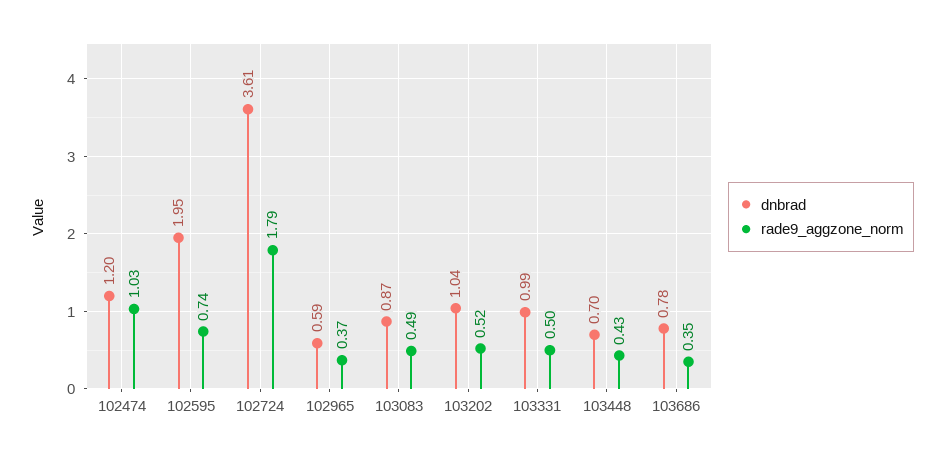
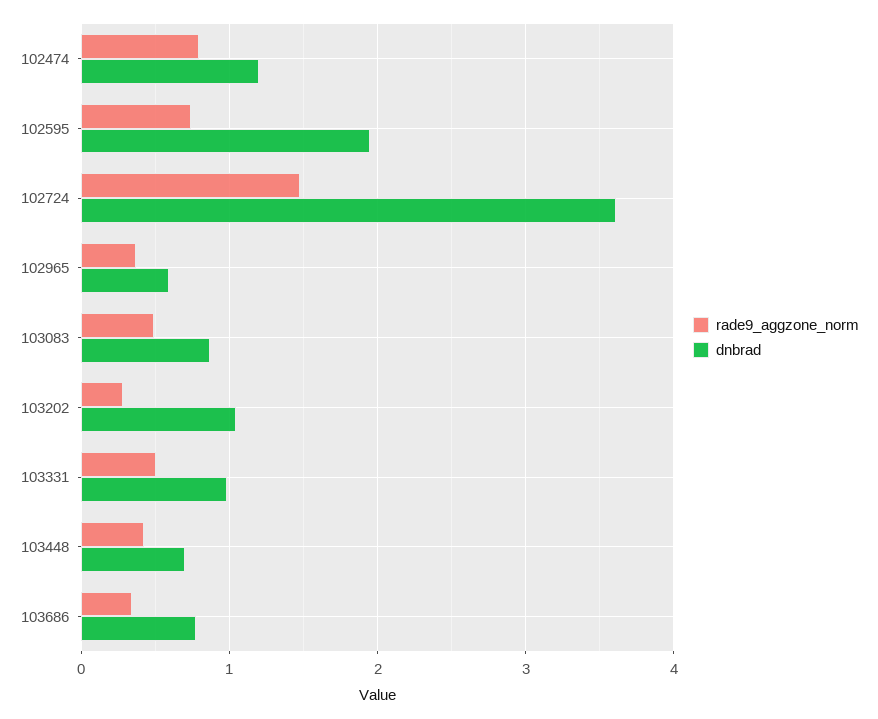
rade9_aggzone_norm, 102474: 1.03 -> 0.8
rade9_aggzone_norm, 102724: 1.79 -> 1.5
rade9_aggzone_norm, 103202: 0.52 -> 0.3

